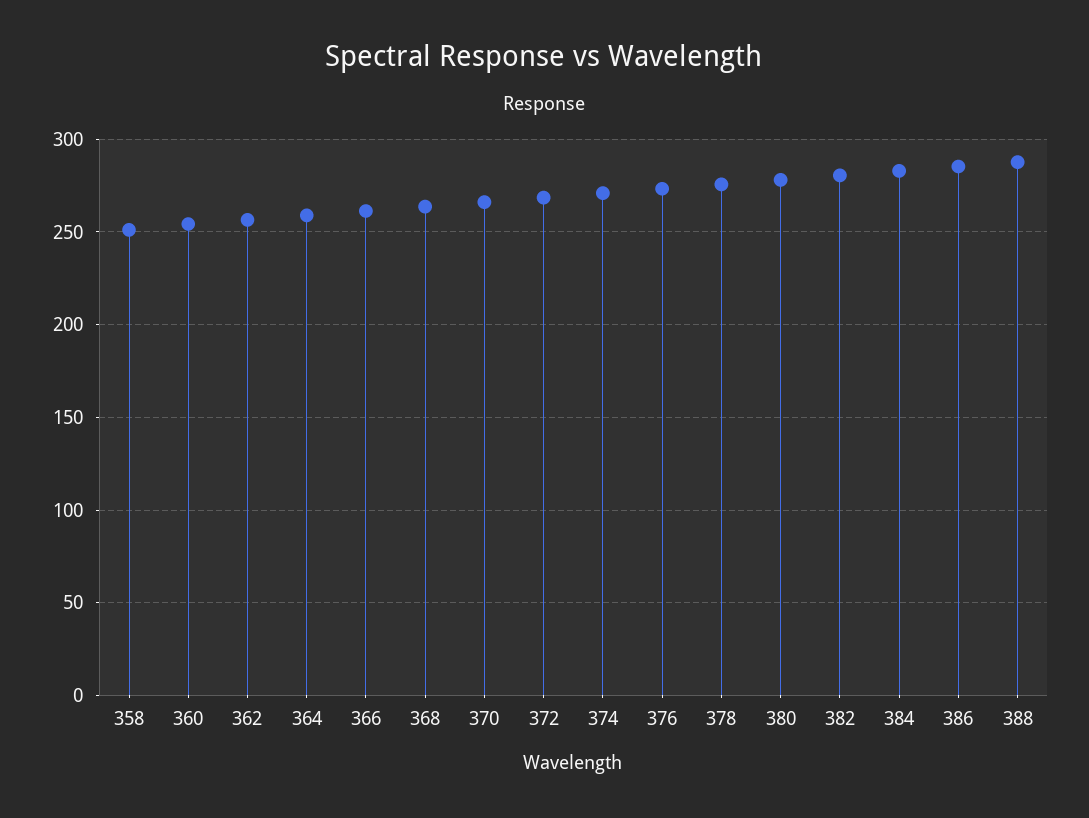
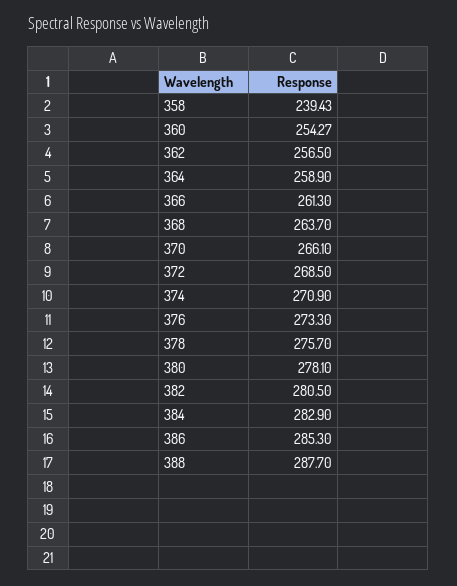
358: 250 -> 239.43

